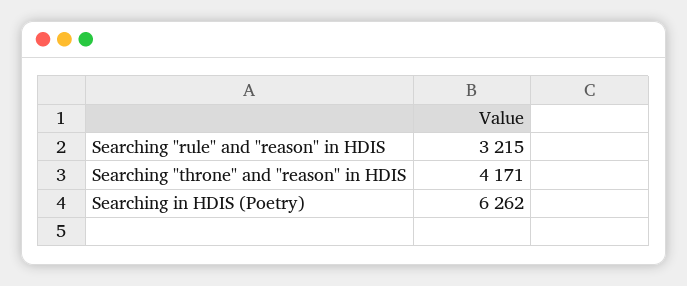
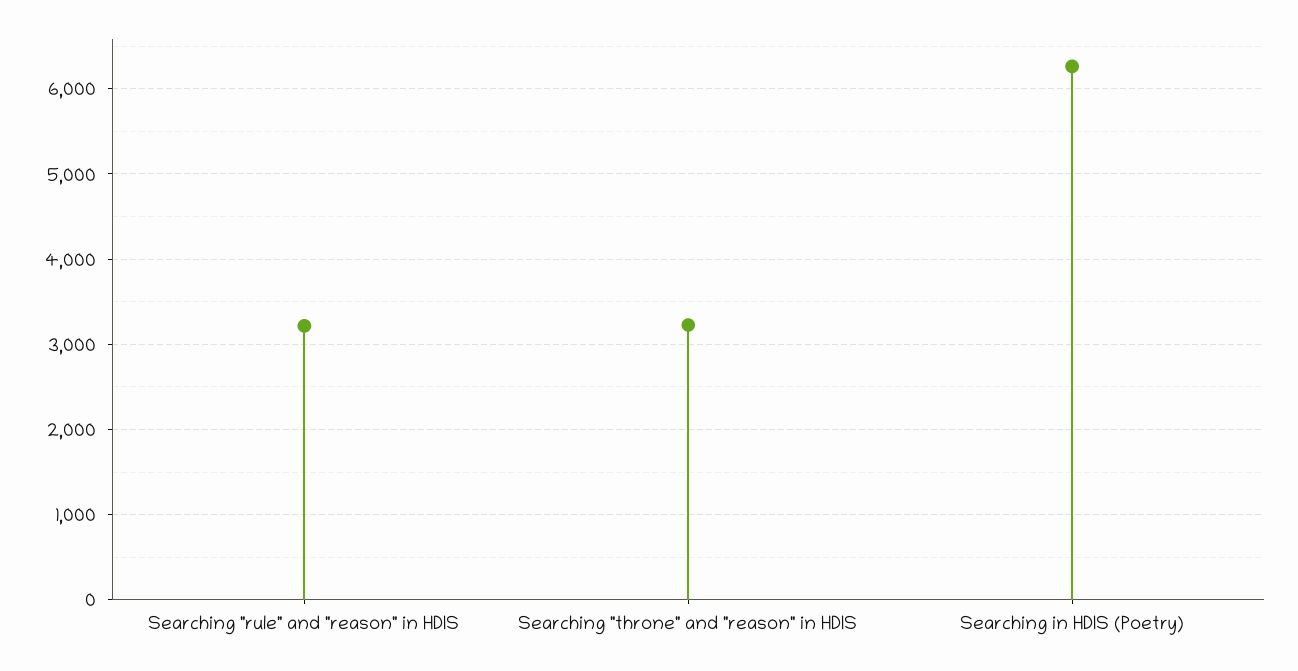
Searching "throne" and "reason" in HDIS: 4171 -> 3200

